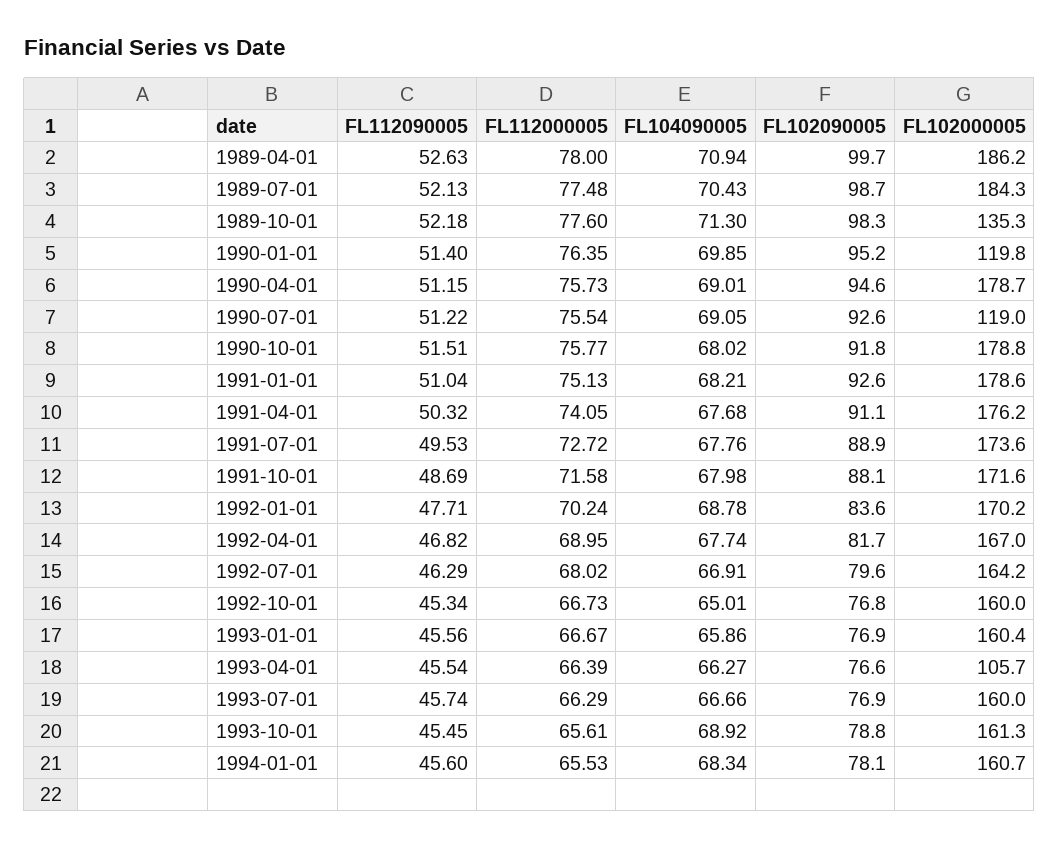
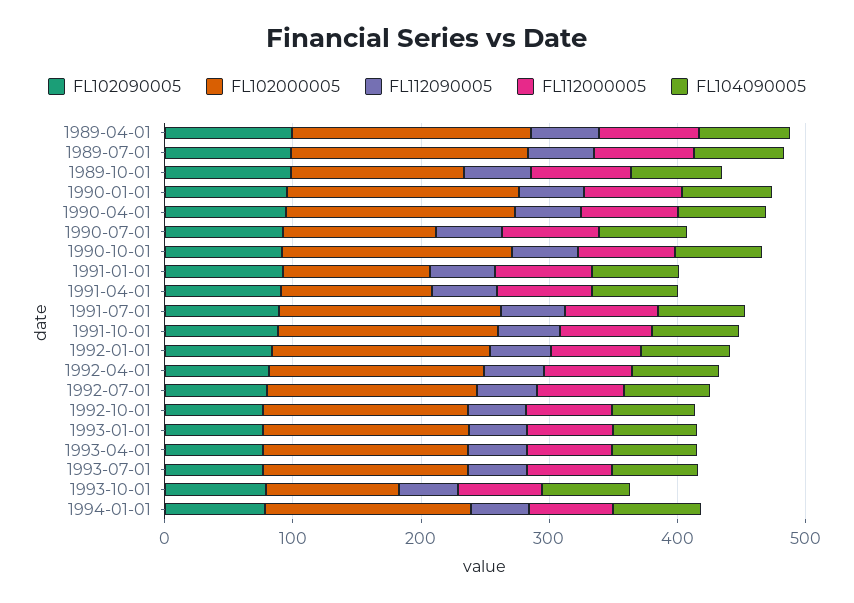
FL102000005, 1990-01-01: 119.8 -> 180
FL102000005, 1991-01-01: 178.6 -> 120
FL102000005, 1991-04-01: 176.2 -> 120
FL102000005, 1993-04-01: 105.7 -> 160
FL102000005, 1993-10-01: 161.3 -> 100

